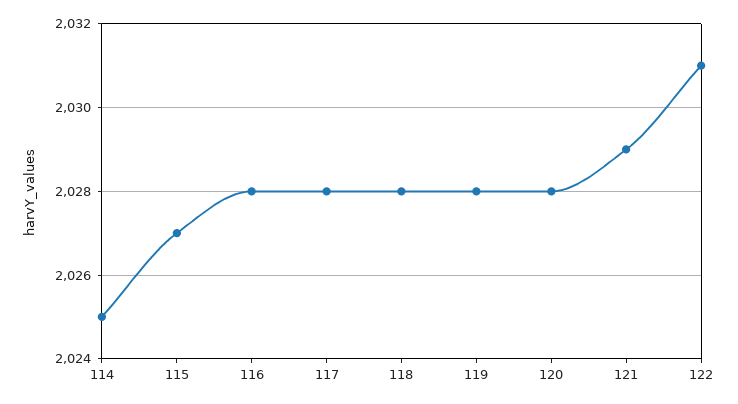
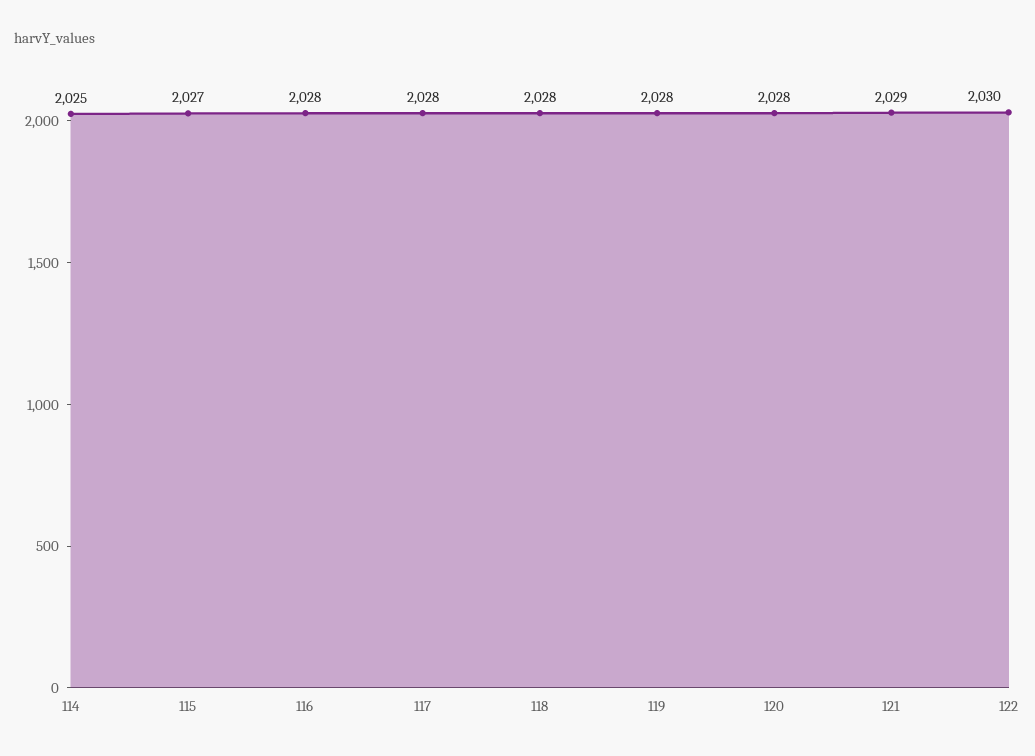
122: 2031 -> 2030

